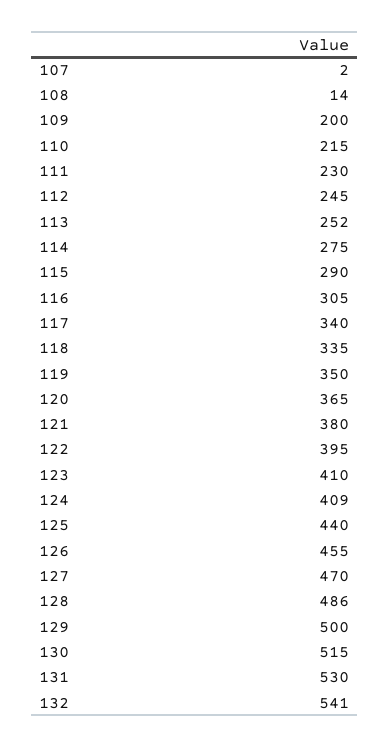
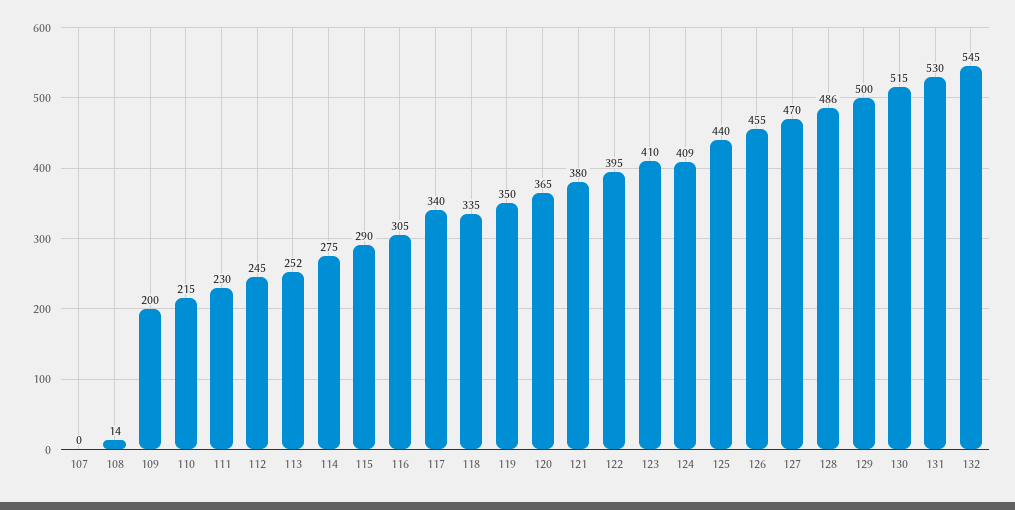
107: 2 -> 0
132: 541 -> 545

